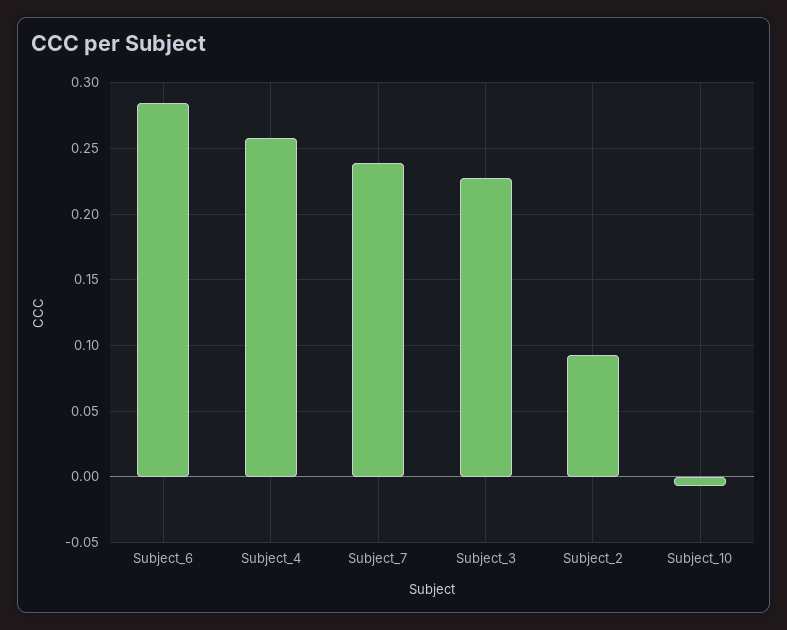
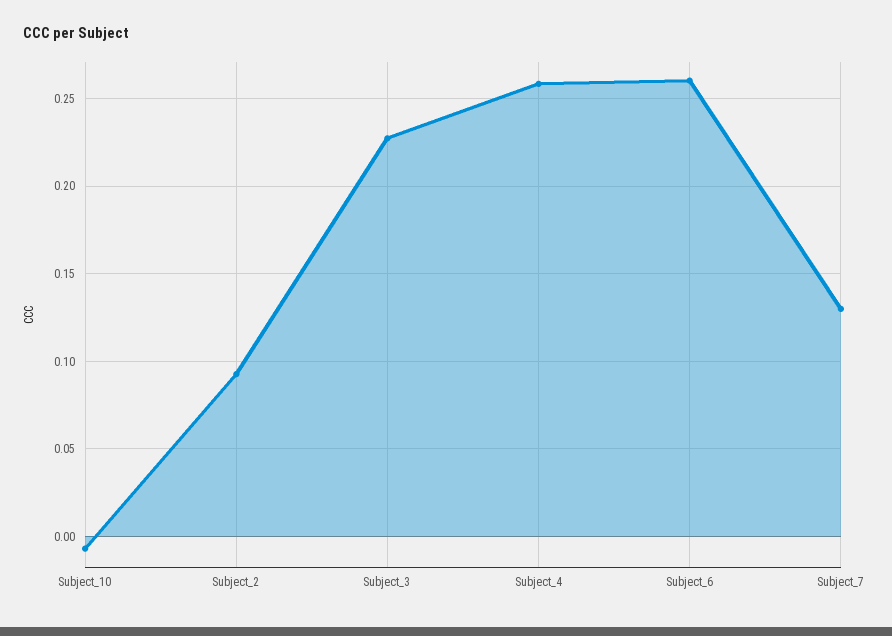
Subject_6: 0.285 -> 0.26
Subject_7: 0.24 -> 0.13

